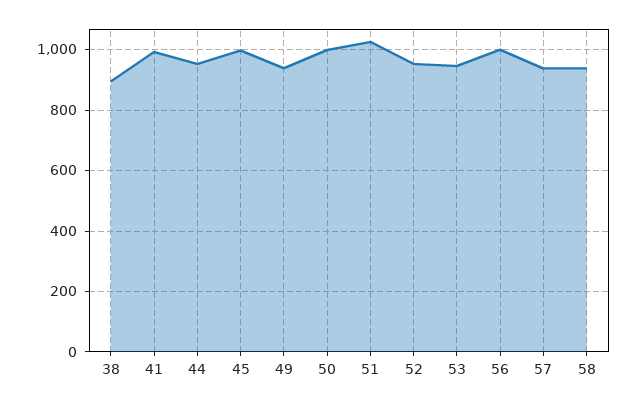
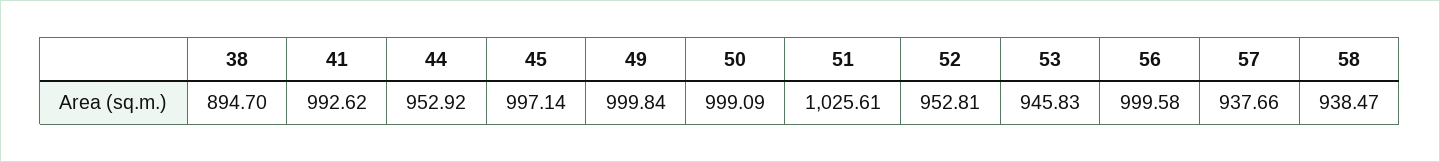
49: 940 -> 999.84

